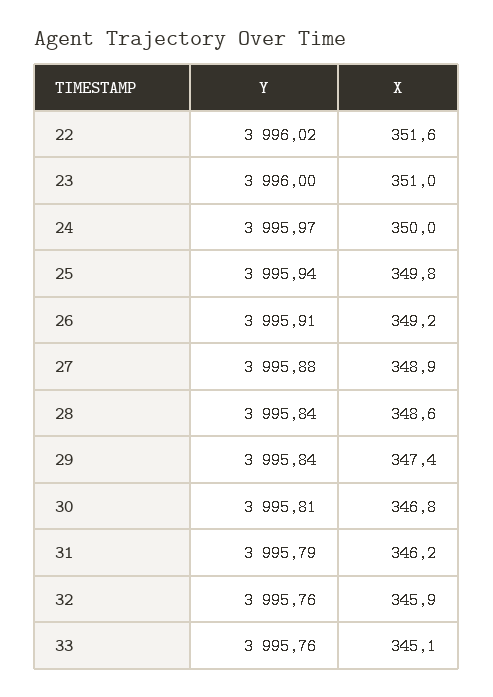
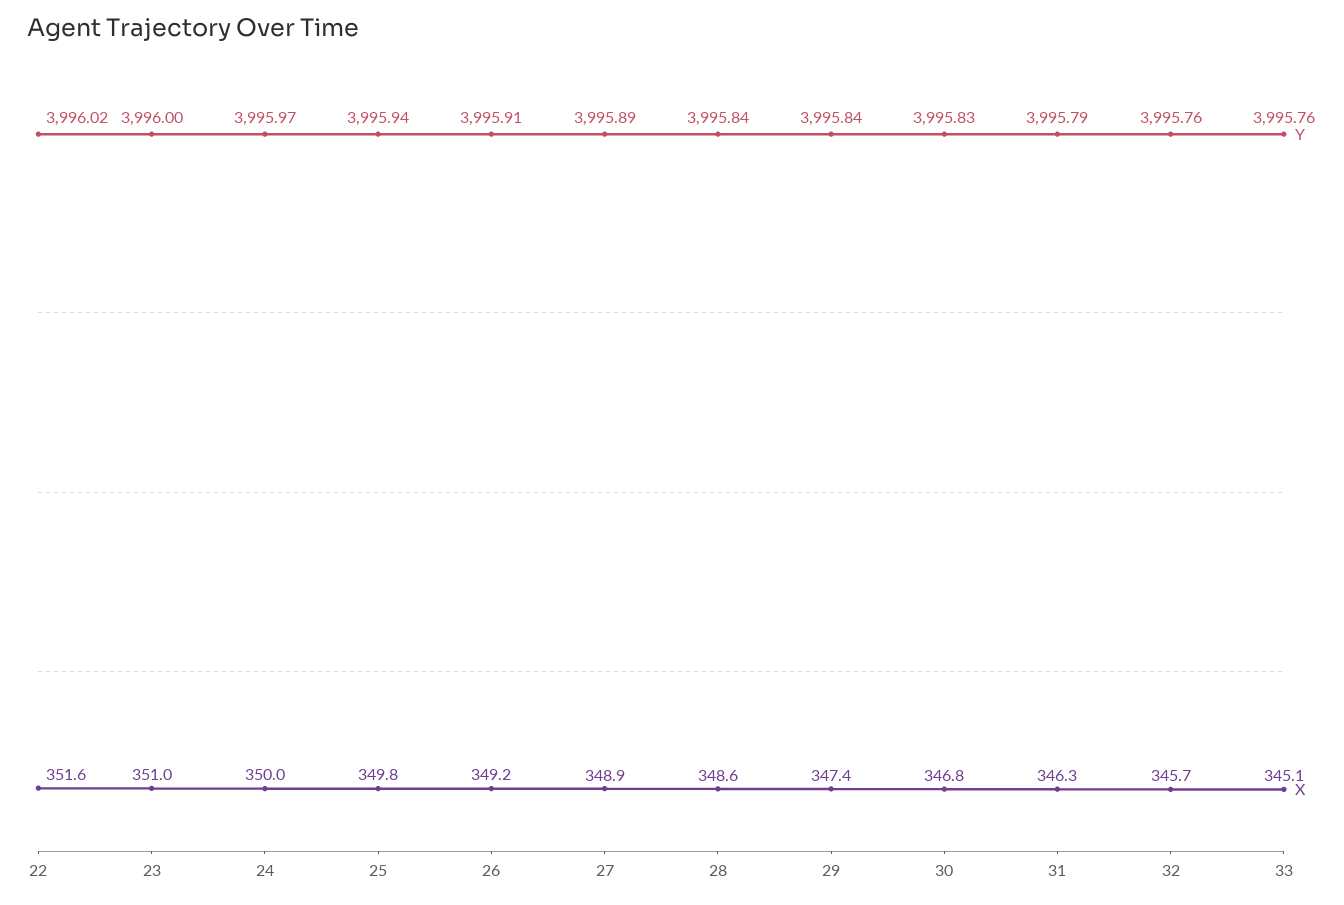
Y, 27: 3995.88 -> 3995.89
Y, 30: 3995.81 -> 3995.83
X, 31: 346.2 -> 346.3
X, 32: 345.9 -> 345.7

